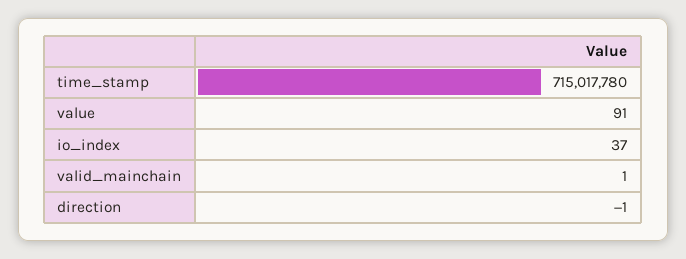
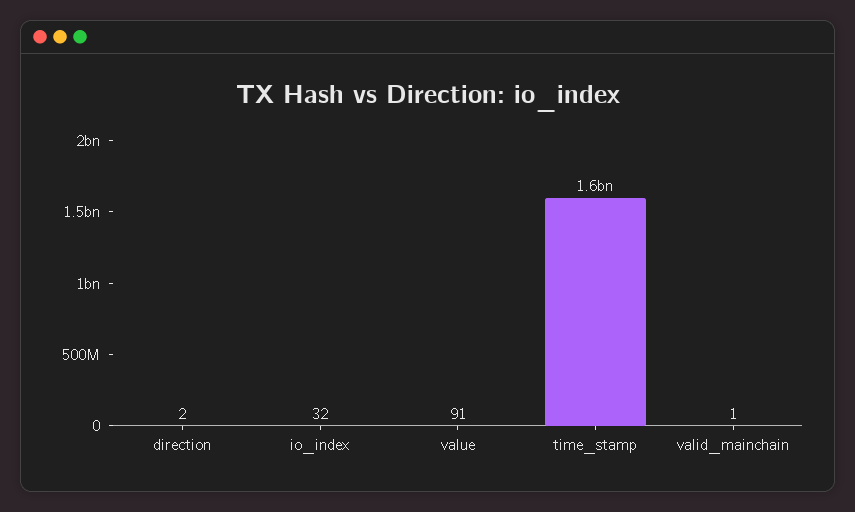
time_stamp: 715017780 -> 1600000000
io_index: 37 -> 32
direction: -1 -> 2

